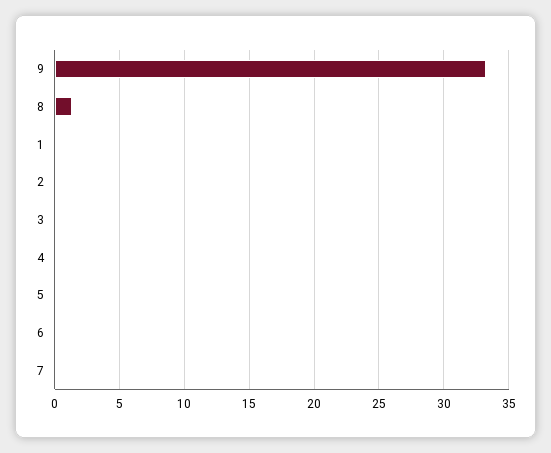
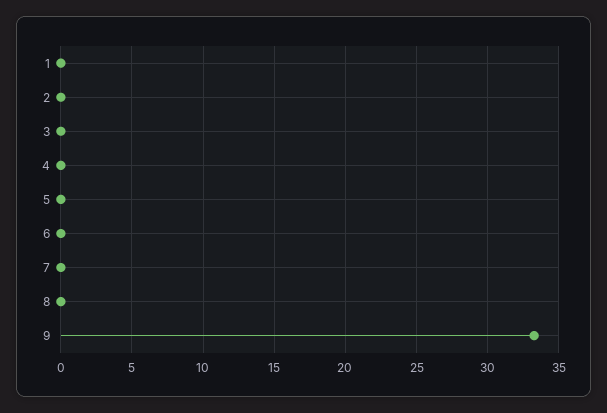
8: 1.5 -> 0

